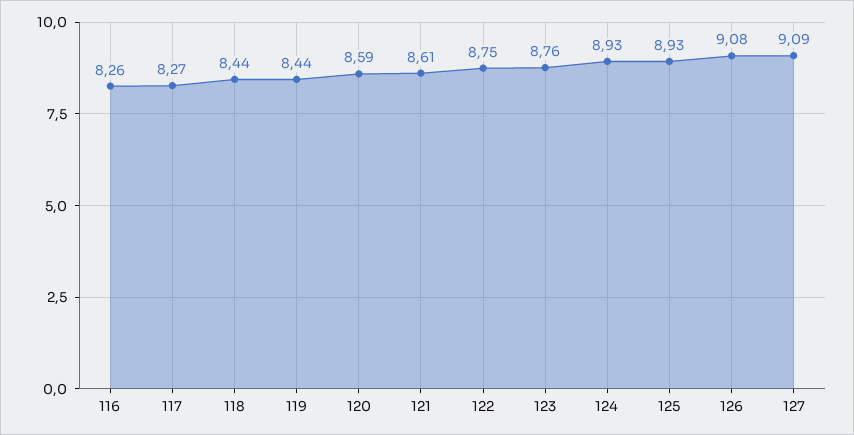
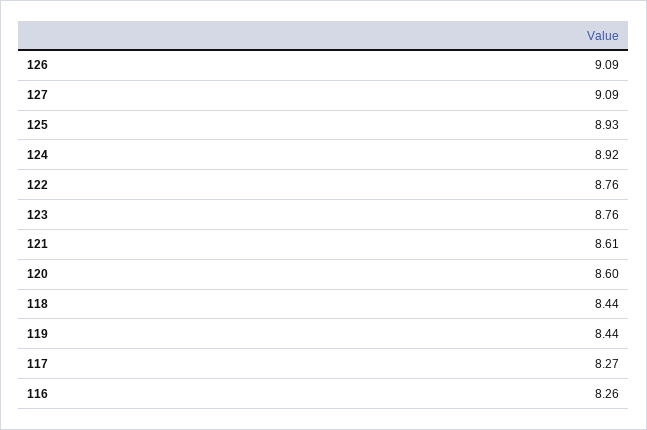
120: 8.59 -> 8.6
122: 8.75 -> 8.76
124: 8.93 -> 8.92
126: 9.08 -> 9.09

